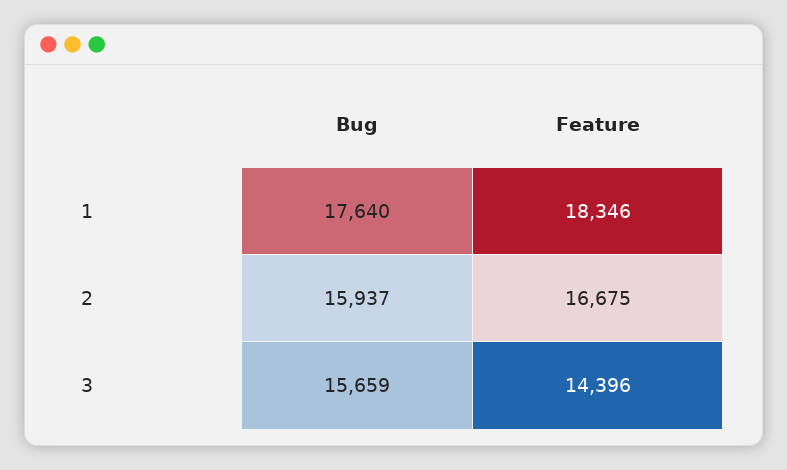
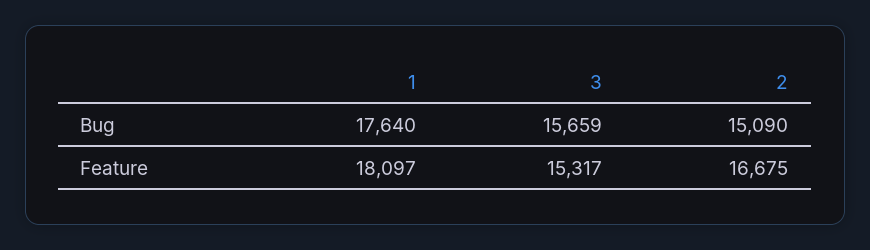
Feature, 1: 18346 -> 18097
Bug, 2: 15937 -> 15090
Feature, 3: 14396 -> 15317

